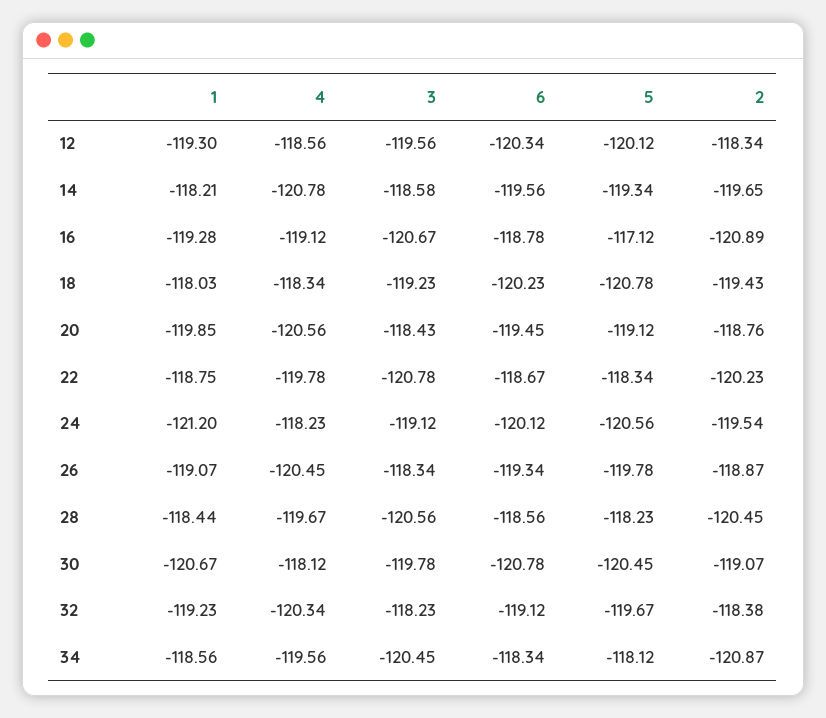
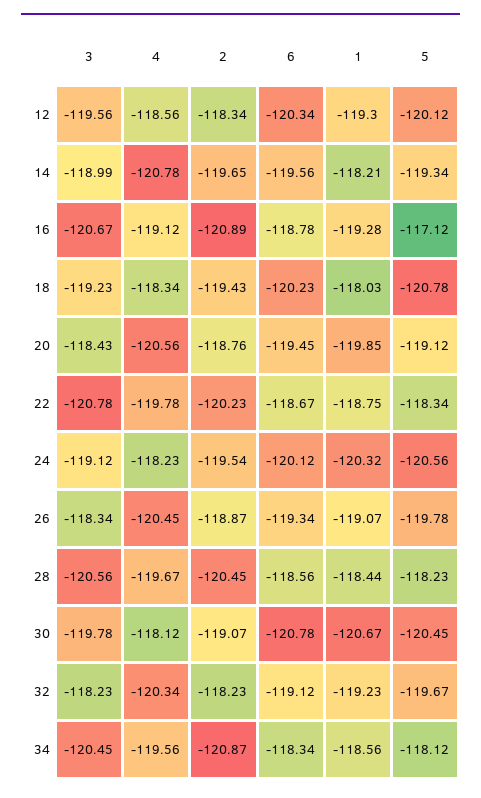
3, 14: -118.58 -> -118.99
1, 24: -121.2 -> -120.32
2, 32: -118.38 -> -118.23

